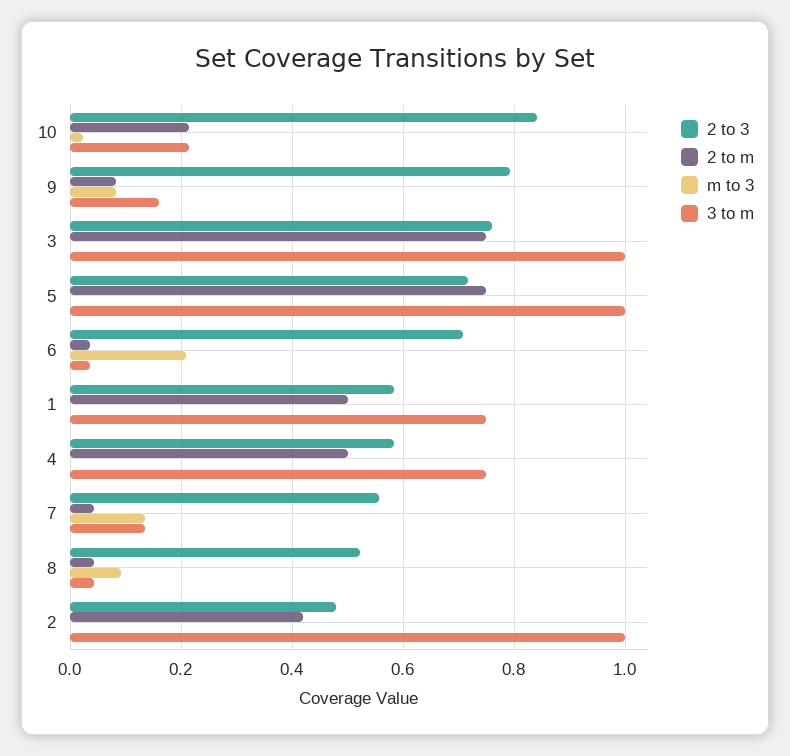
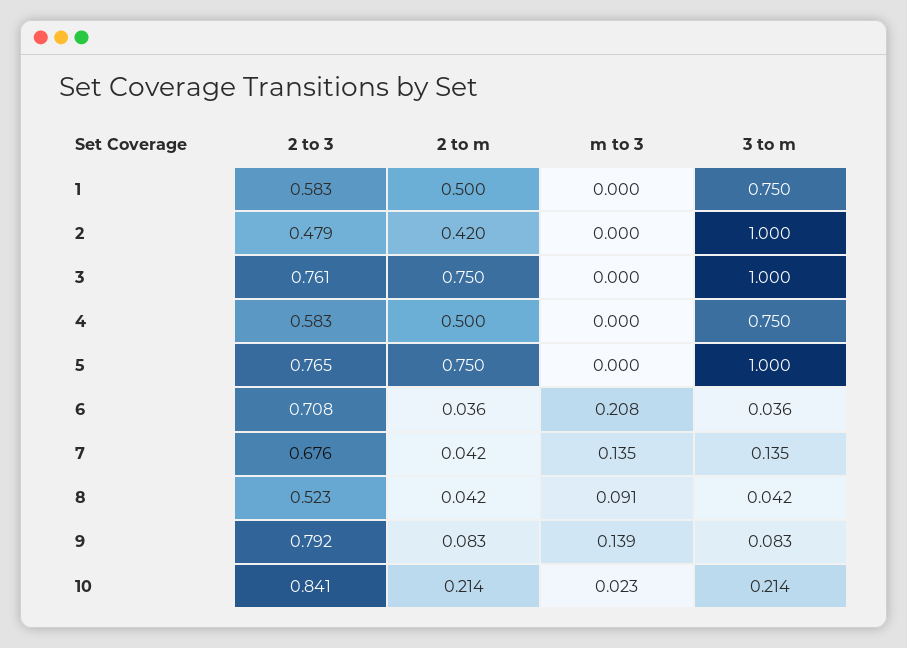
m to 3, 9: 0.08 -> 0.139
3 to m, 9: 0.16 -> 0.083
2 to 3, 5: 0.72 -> 0.765
2 to 3, 7: 0.56 -> 0.676

